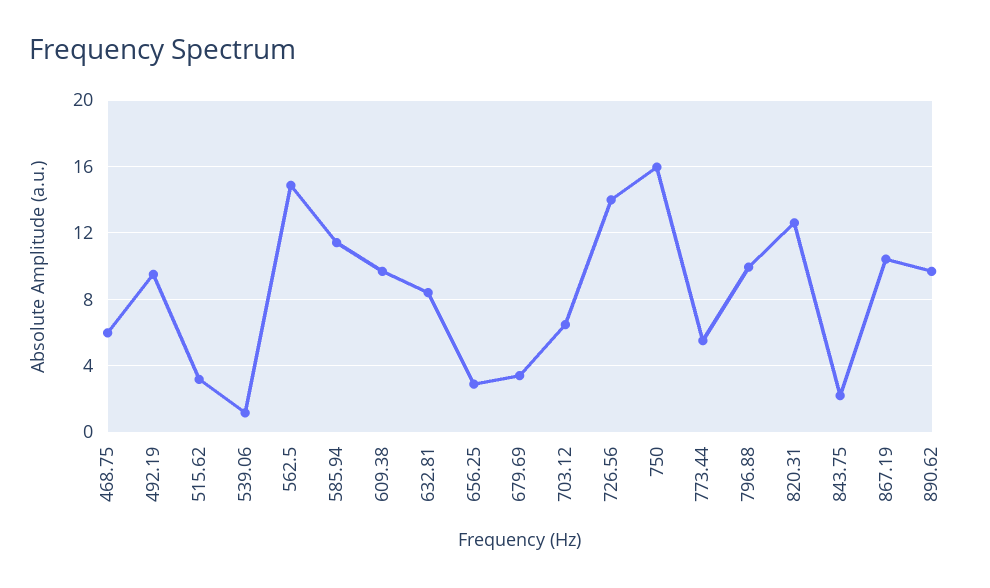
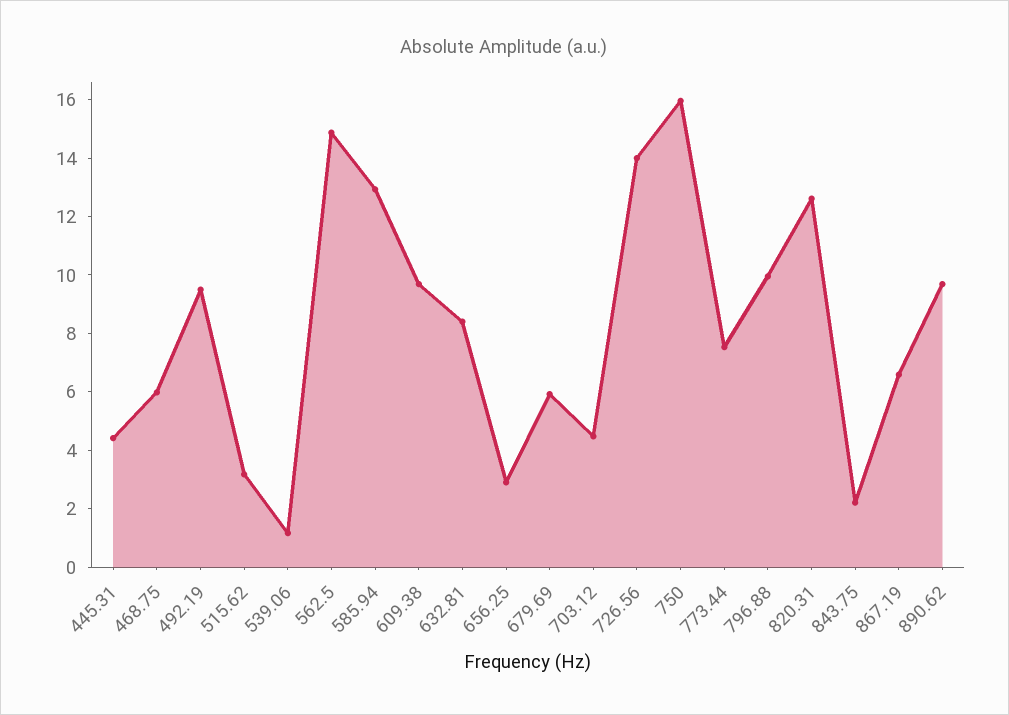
585.94: 11.5 -> 13
679.69: 3.5 -> 6
703.12: 6.5 -> 4.5
773.44: 5.5 -> 7.5
867.19: 10.5 -> 6.5
445.31: none -> 4.5

